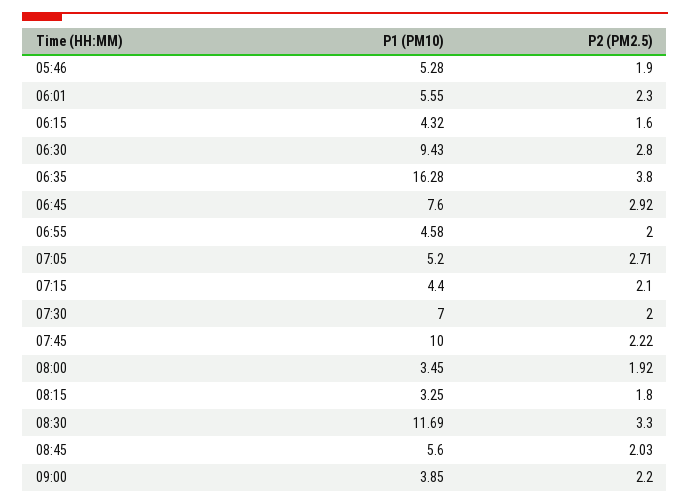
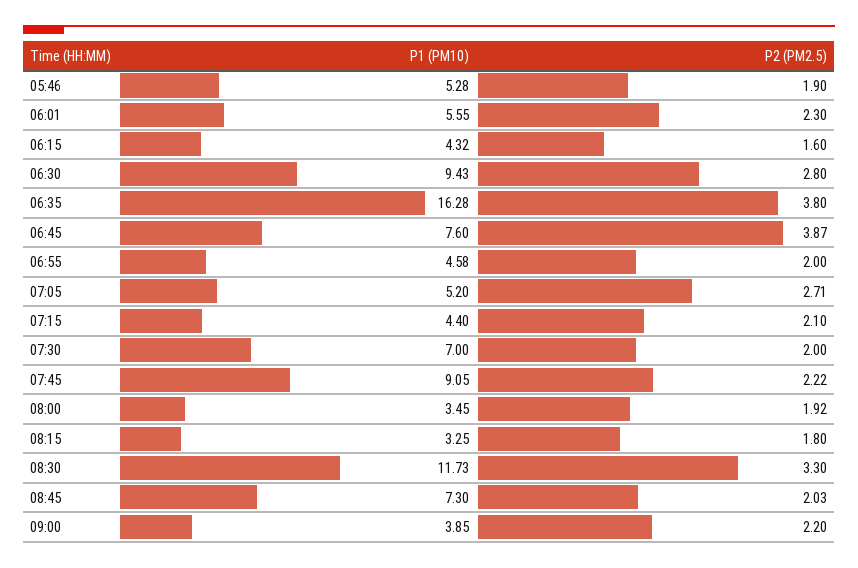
P2 (PM2.5), 06:45: 2.92 -> 3.87
P1 (PM10), 07:45: 10 -> 9.05
P1 (PM10), 08:30: 11.69 -> 11.73
P1 (PM10), 08:45: 5.6 -> 7.3

